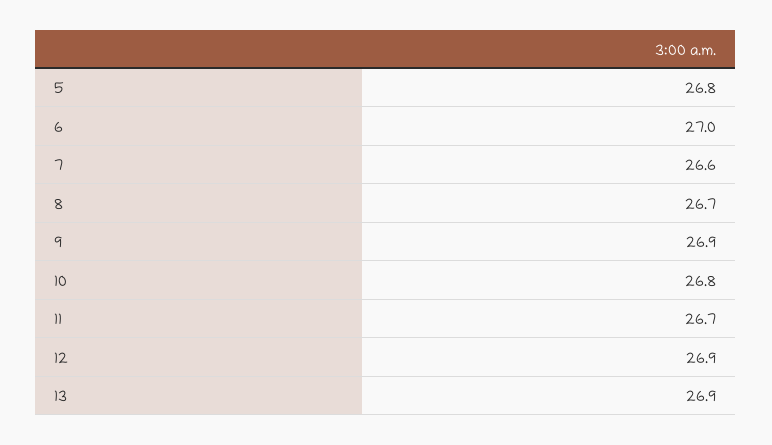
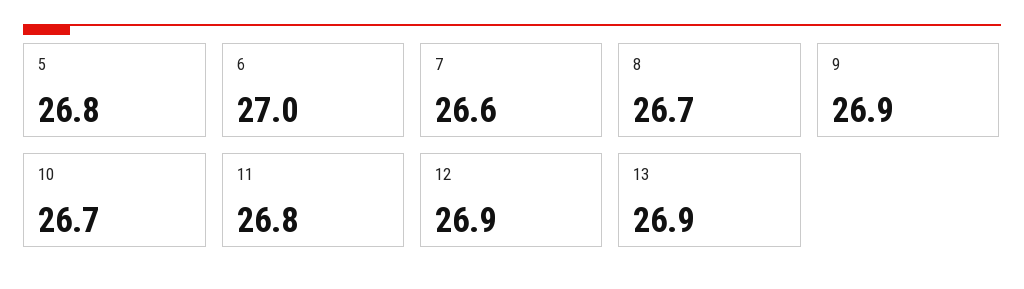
10: 26.8 -> 26.7
11: 26.7 -> 26.8

